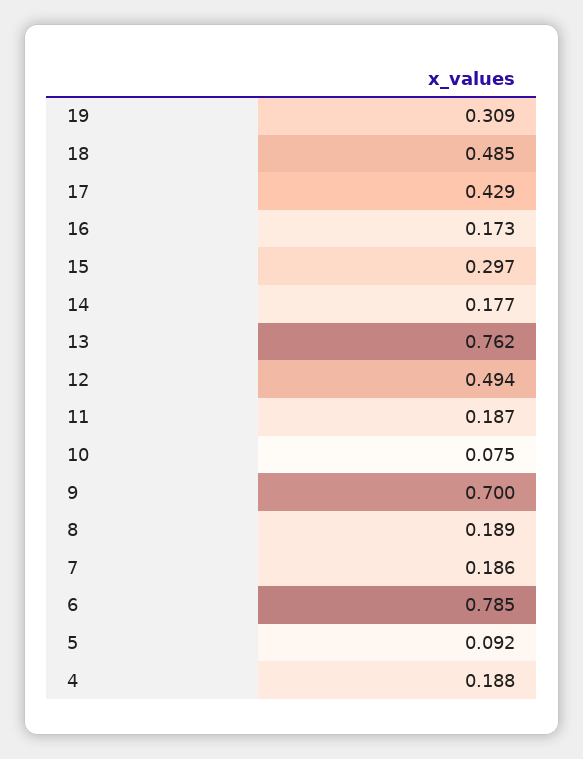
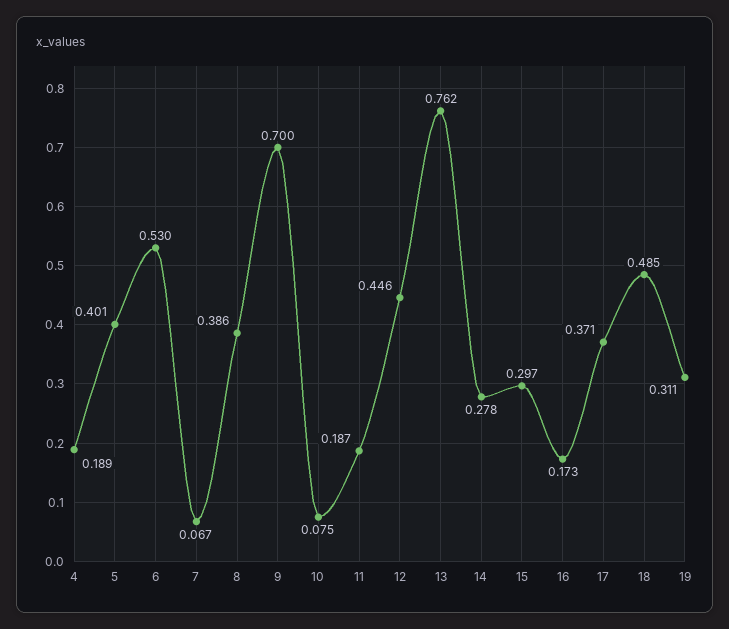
19: 0.309 -> 0.311
17: 0.429 -> 0.371
14: 0.177 -> 0.278
12: 0.494 -> 0.446
8: 0.189 -> 0.386
7: 0.186 -> 0.067
6: 0.785 -> 0.53
5: 0.092 -> 0.401
4: 0.188 -> 0.189

